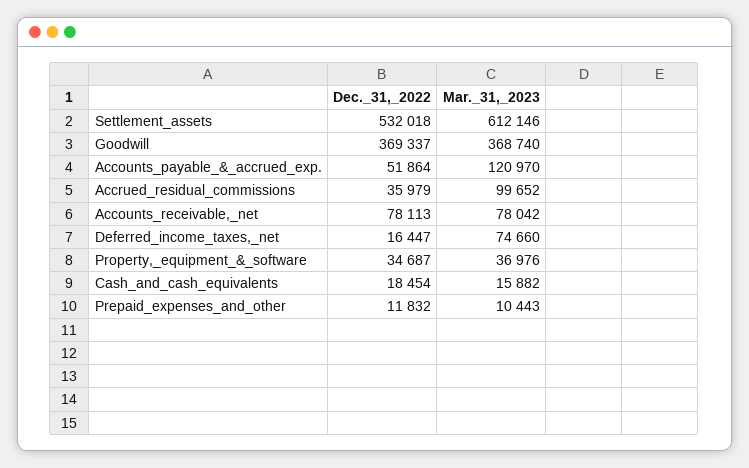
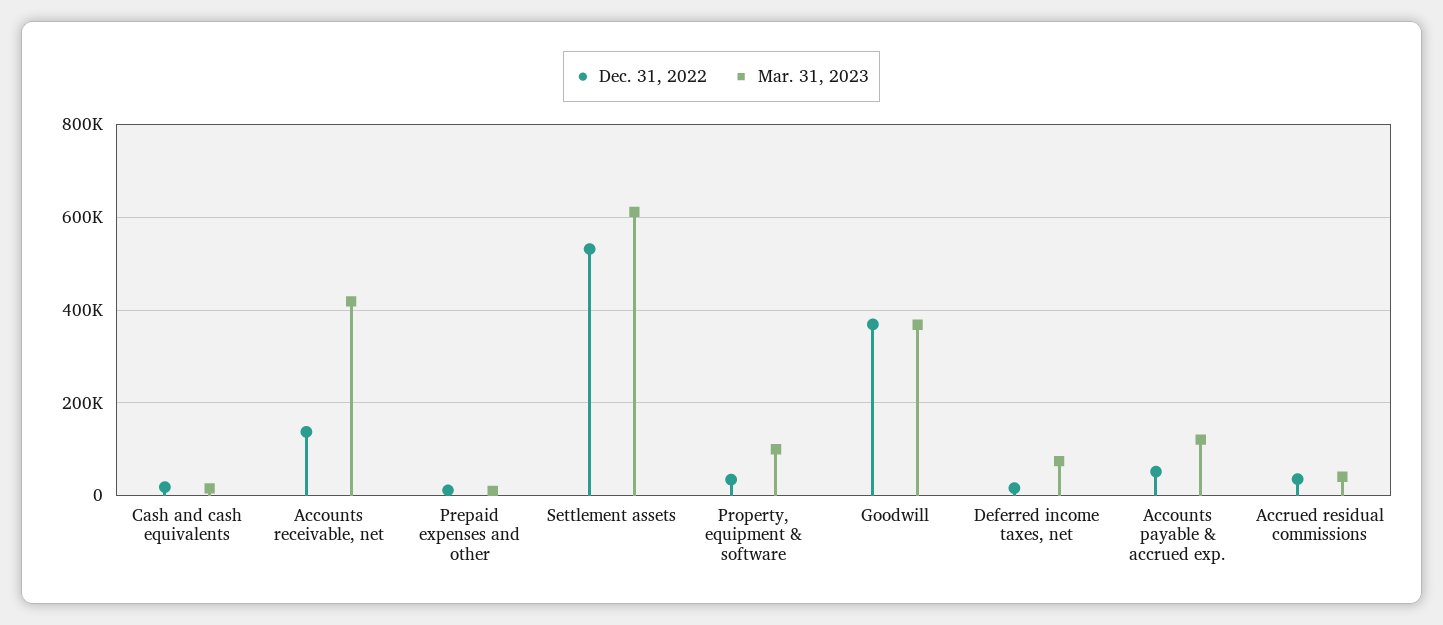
Mar._31,_2023, Accrued_residual_commissions: 99652 -> 40000
Dec._31,_2022, Accounts_receivable,_net: 78113 -> 140000
Mar._31,_2023, Accounts_receivable,_net: 78042 -> 420000
Mar._31,_2023, Property,_equipment_&_software: 36976 -> 100000

